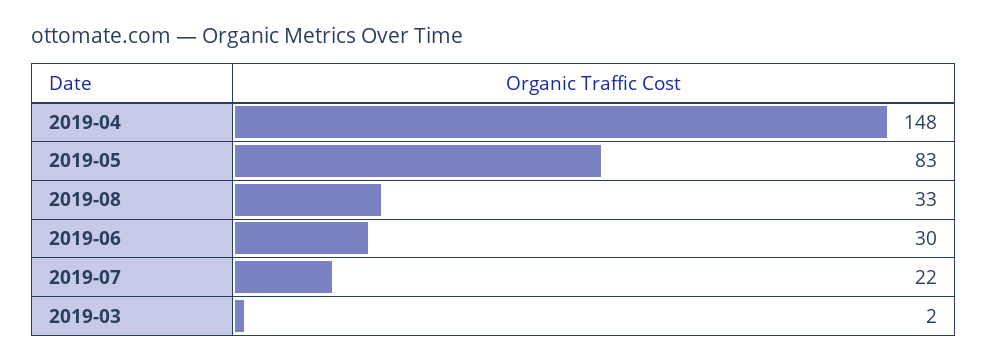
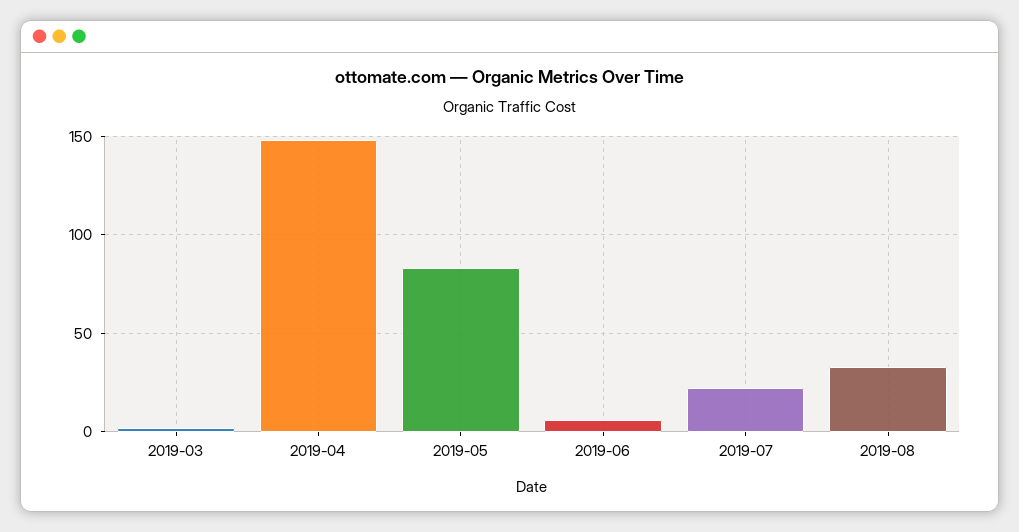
2019-06: 30 -> 5

